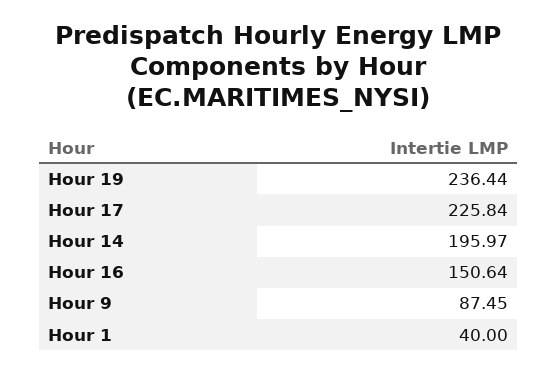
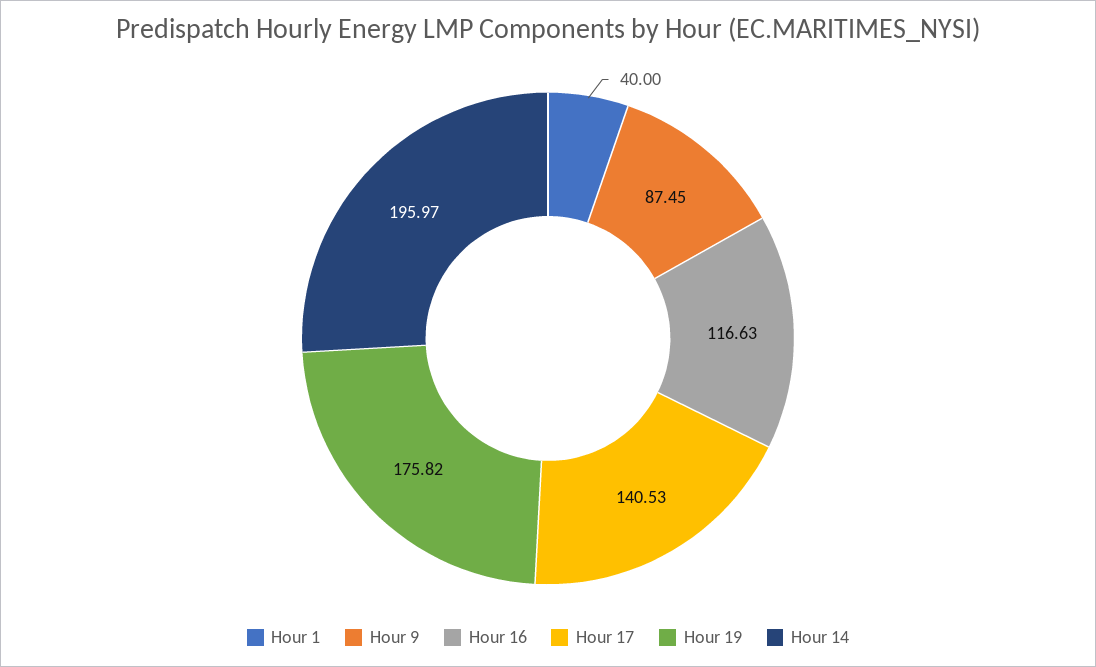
Hour 19: 236.44 -> 175.82
Hour 17: 225.84 -> 140.53
Hour 16: 150.64 -> 116.63

